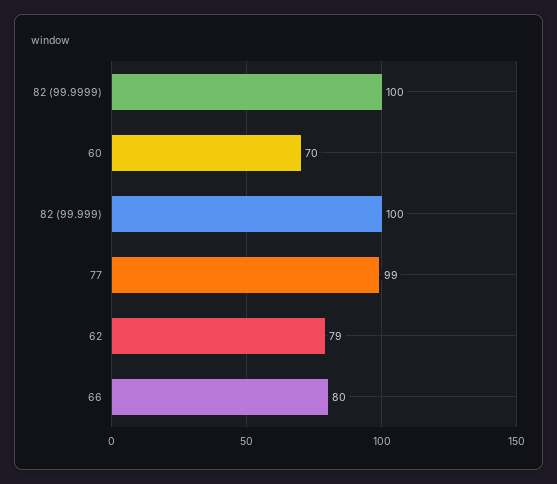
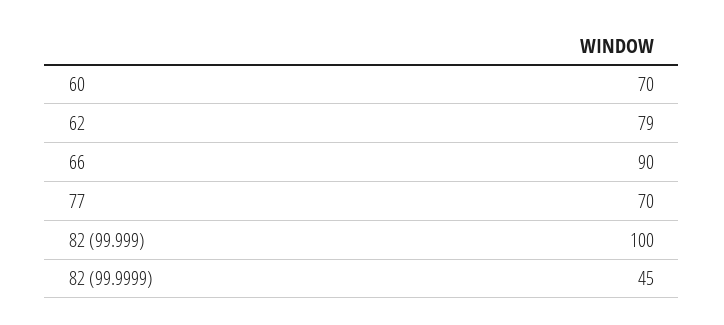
82 (99.9999): 100 -> 45
77: 99 -> 70
66: 80 -> 90

